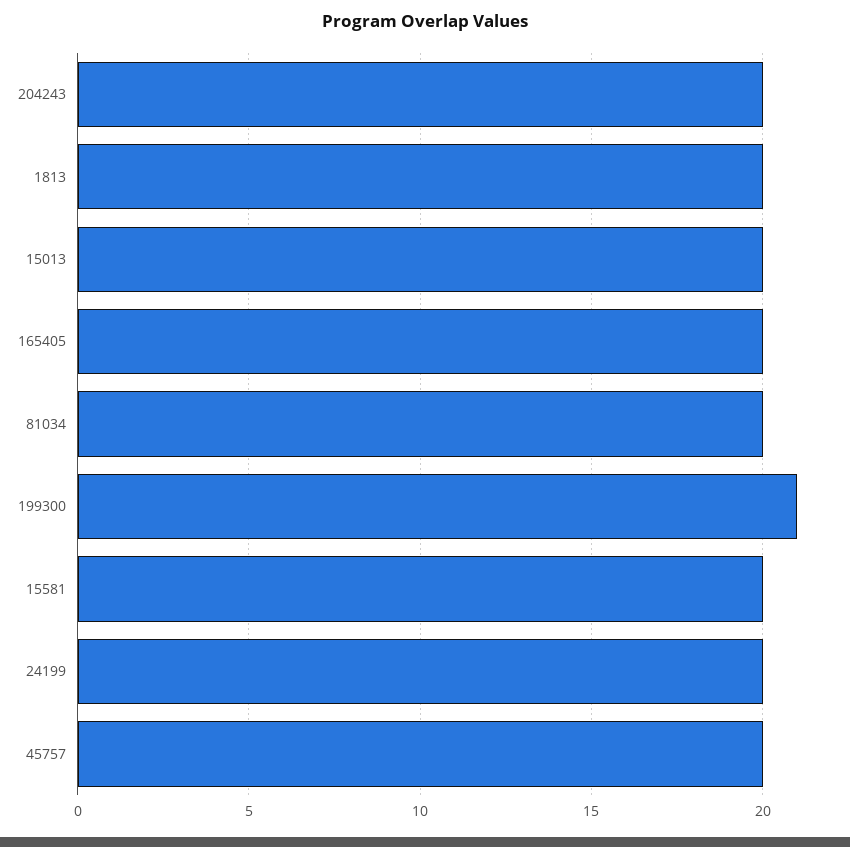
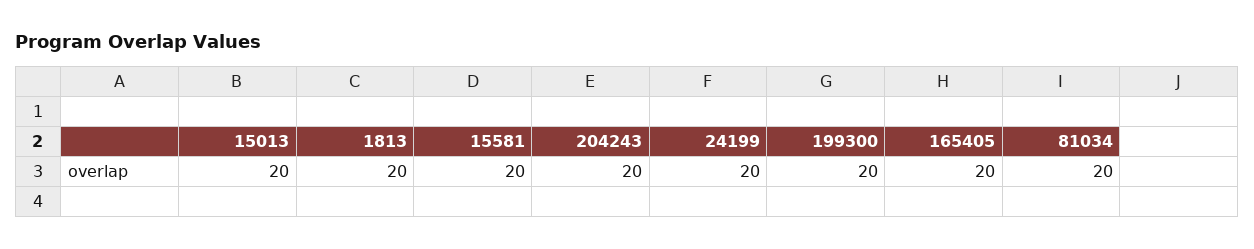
199300: 21 -> 20
45757: 20 -> none

